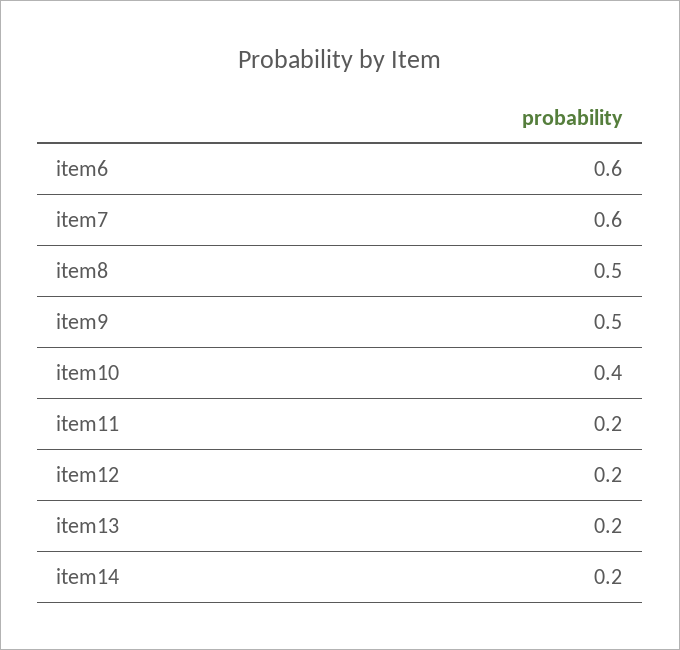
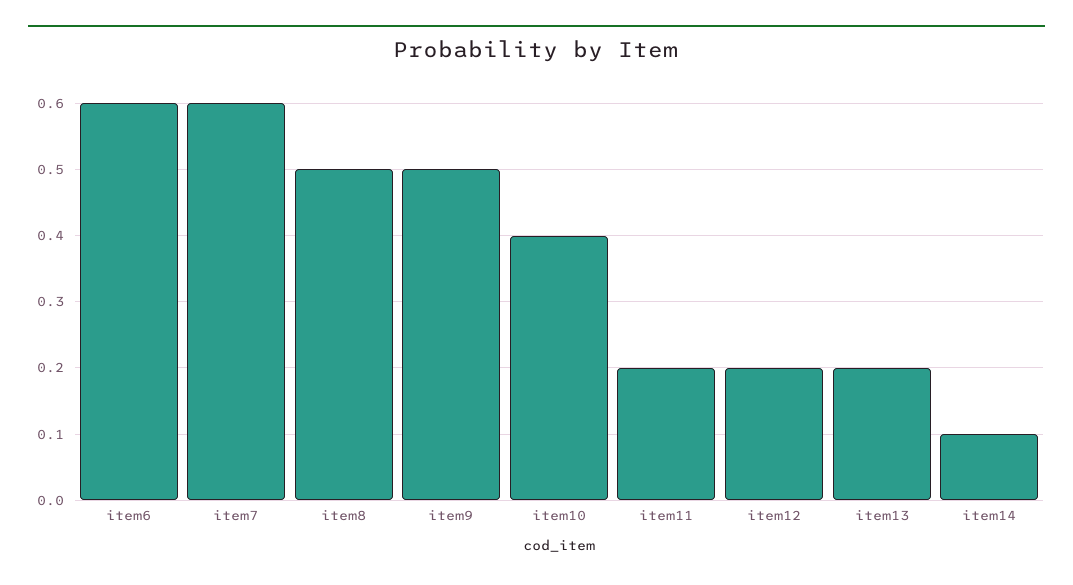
item14: 0.2 -> 0.1

